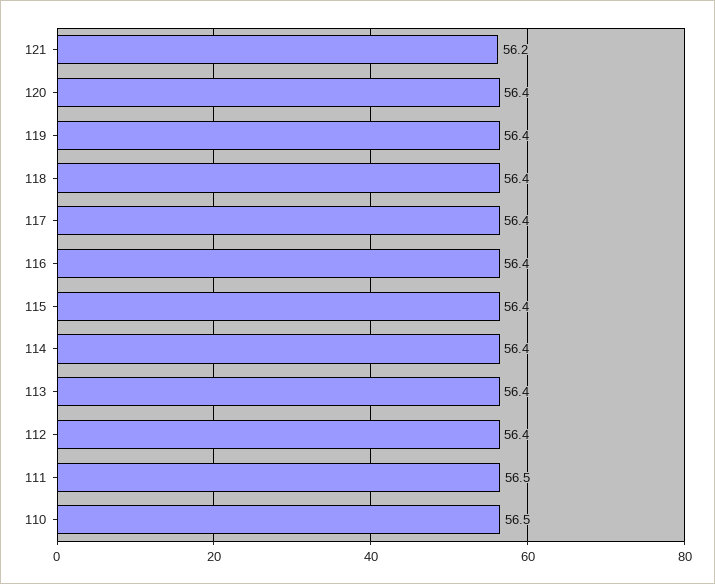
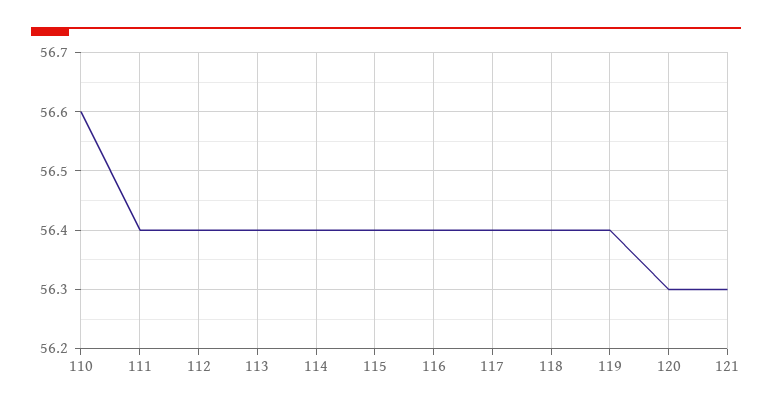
121: 56.2 -> 56.3
120: 56.4 -> 56.3
111: 56.5 -> 56.4
110: 56.5 -> 56.6

